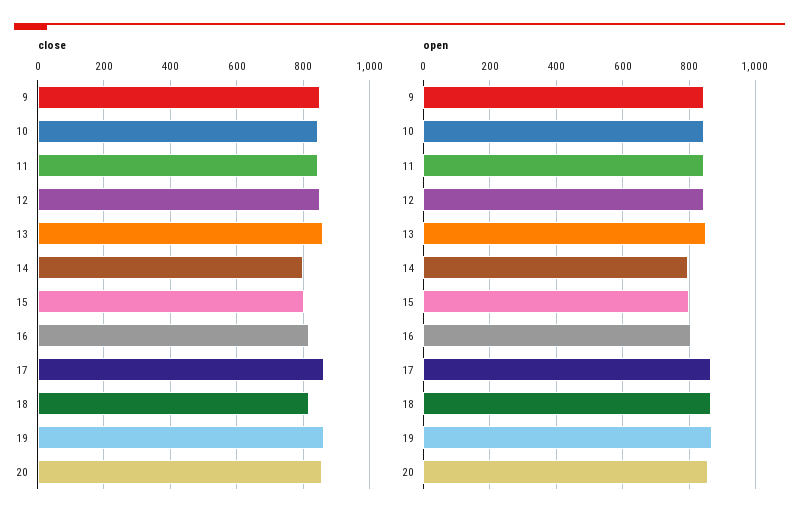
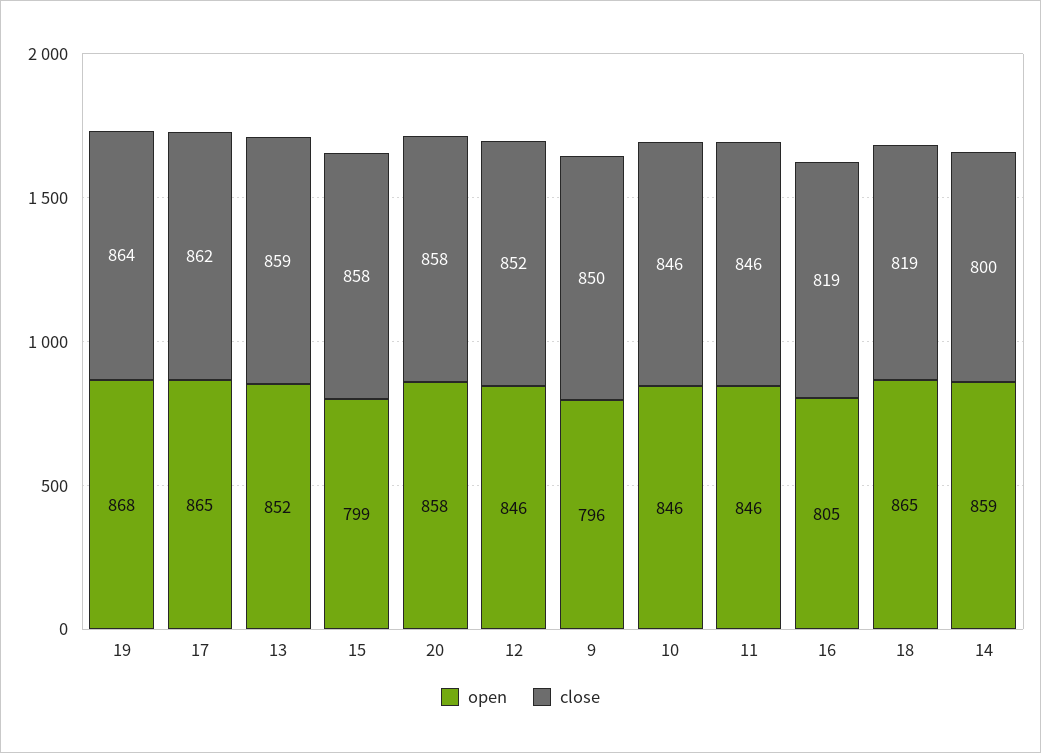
close, 15: 800 -> 858
open, 9: 840 -> 796
open, 14: 800 -> 859

